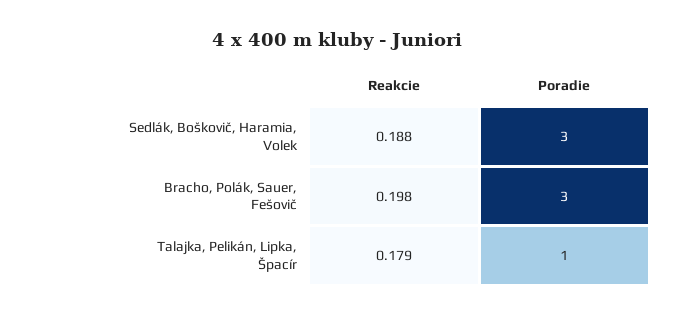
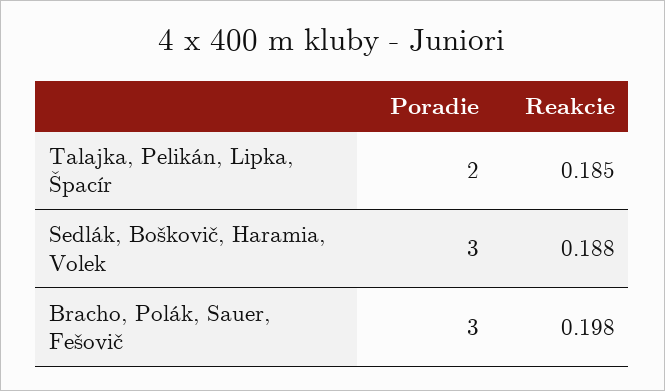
Reakcie, Talajka, Pelikán, Lipka, Špacír: 0.179 -> 0.185
Poradie, Talajka, Pelikán, Lipka, Špacír: 1 -> 2

